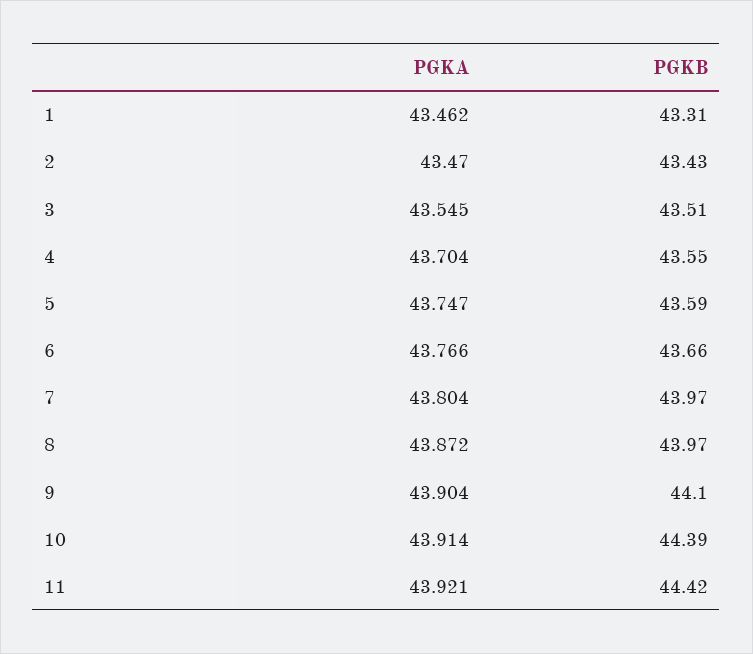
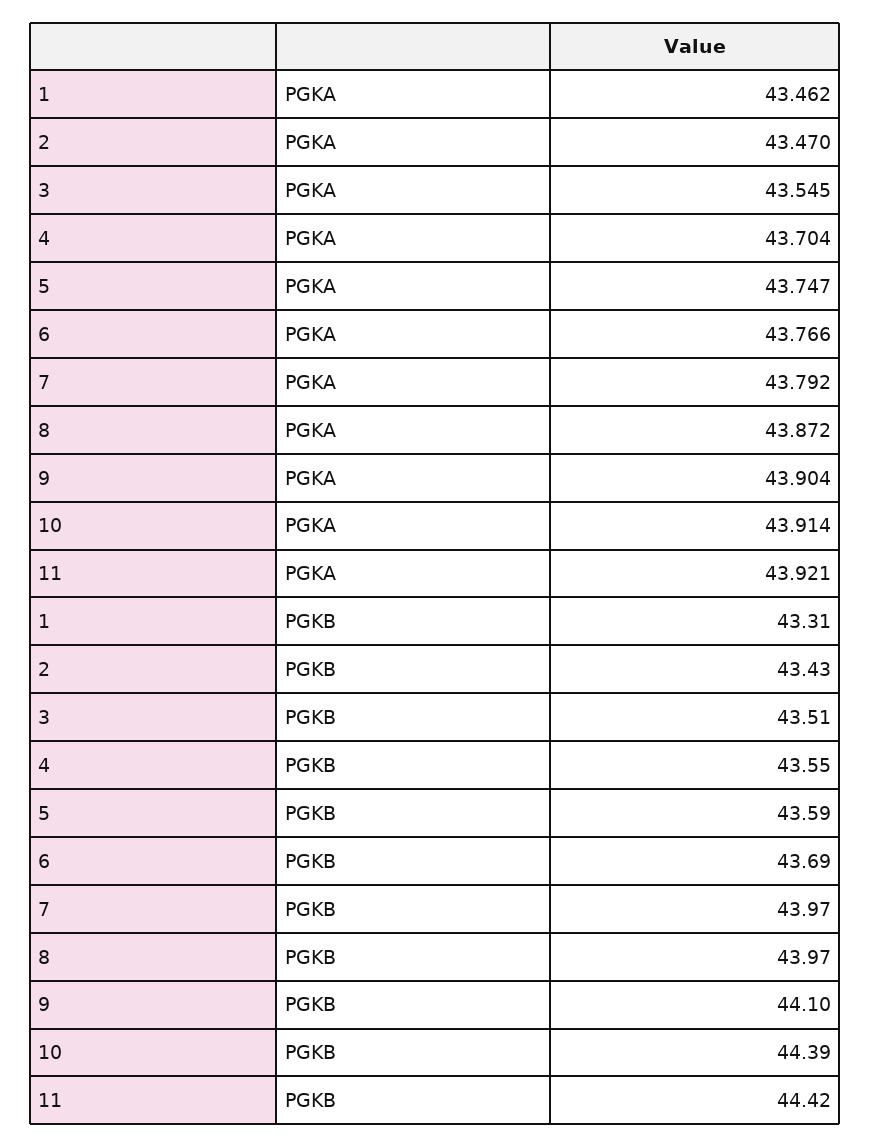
PGKB, 6: 43.66 -> 43.69
PGKA, 7: 43.804 -> 43.792

